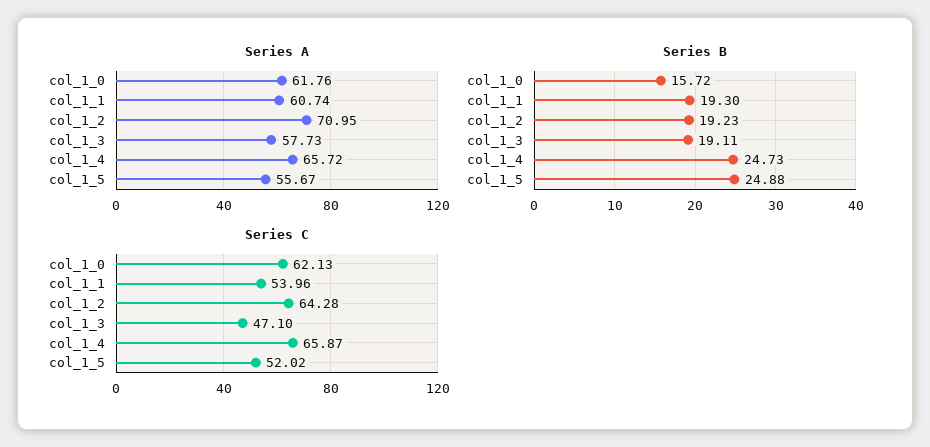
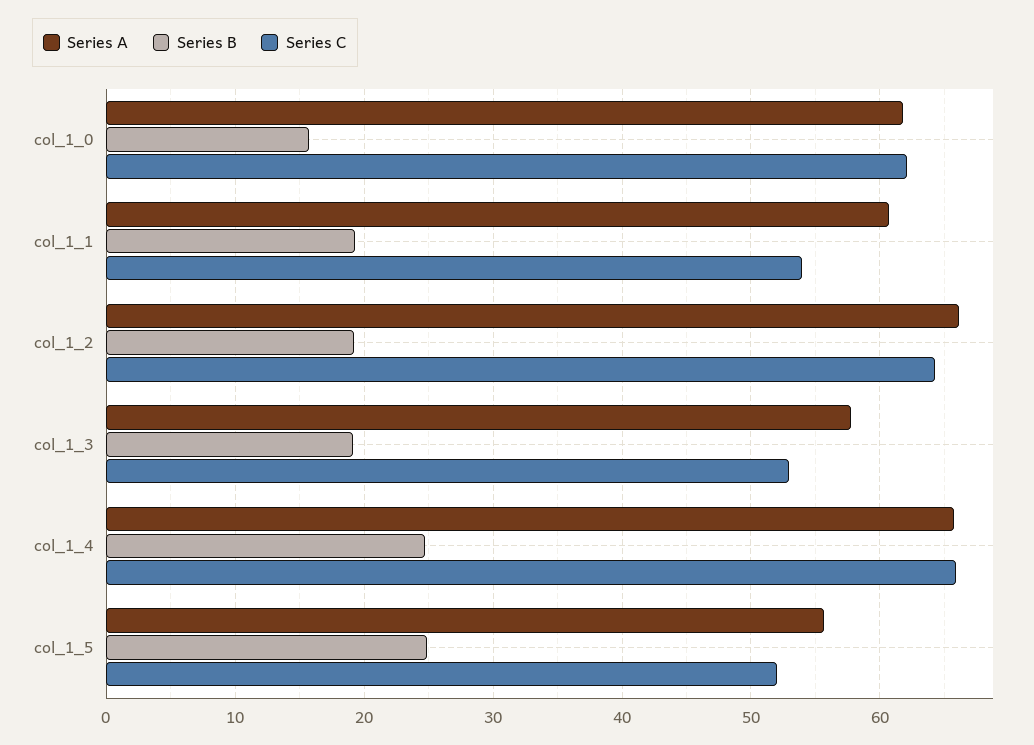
Series A, col_1_2: 70.95 -> 66
Series C, col_1_3: 47.1 -> 53

